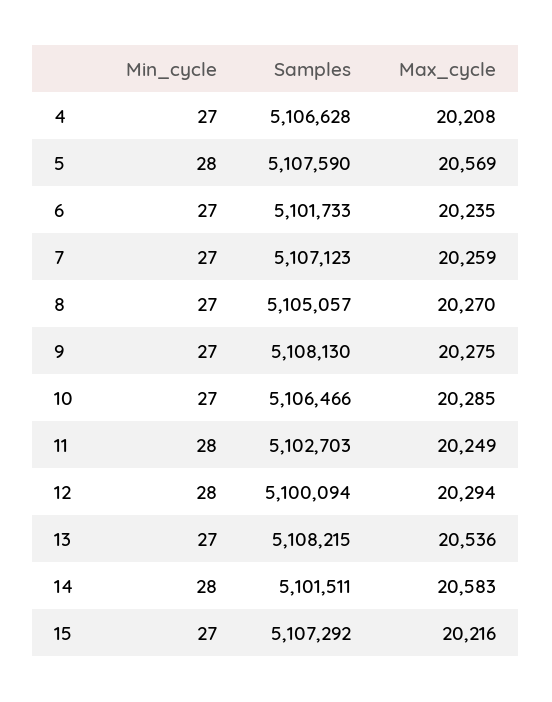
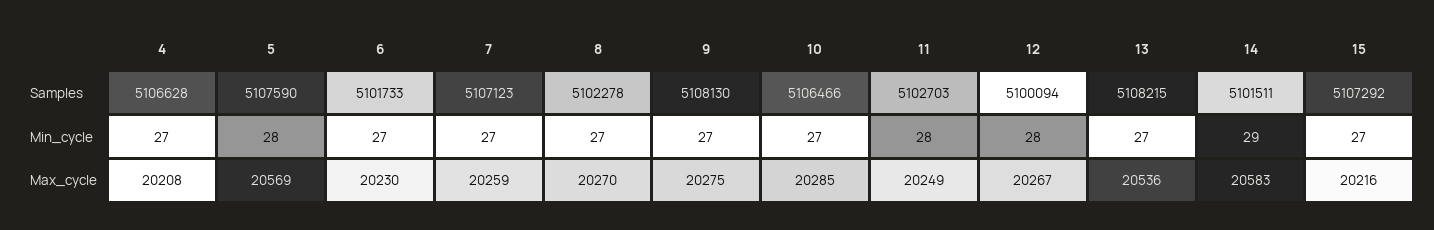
Max_cycle, 6: 20235 -> 20230
Samples, 8: 5105057 -> 5102278
Max_cycle, 12: 20294 -> 20267
Min_cycle, 14: 28 -> 29

